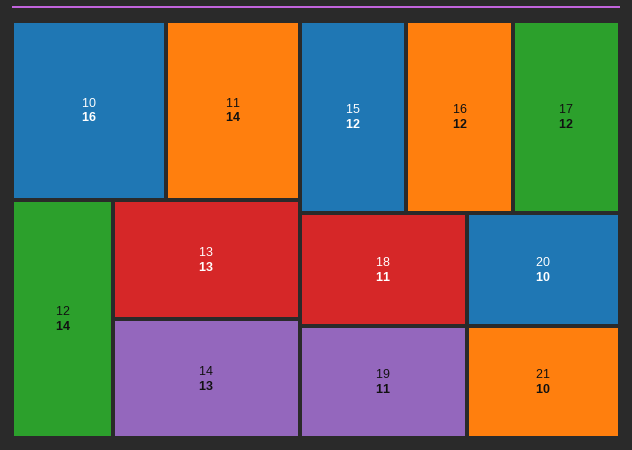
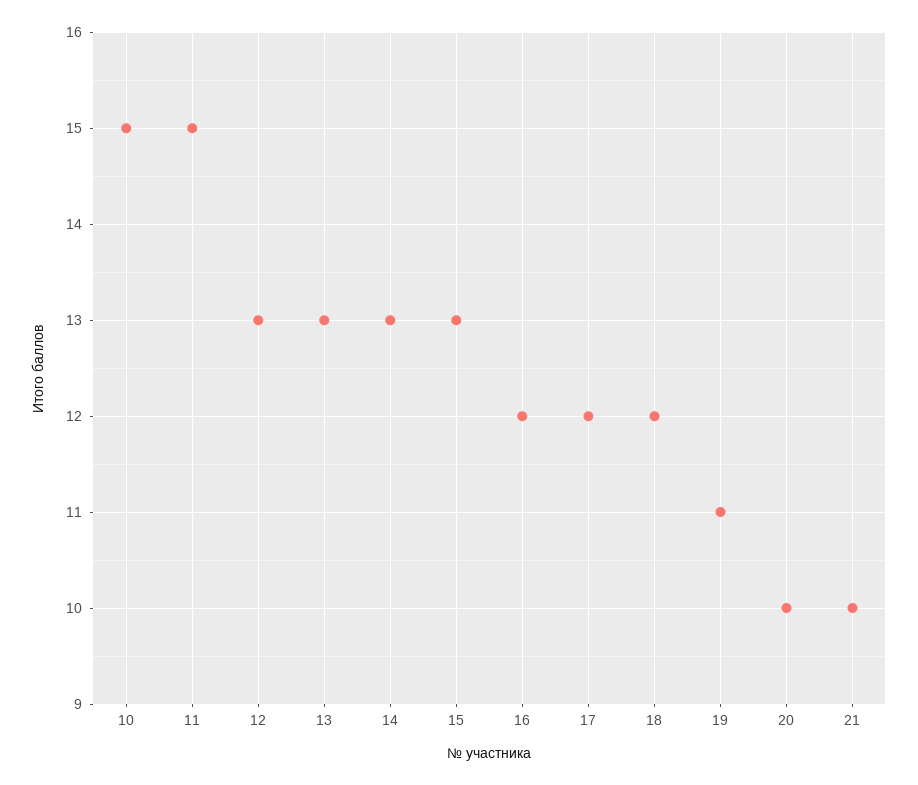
10: 16 -> 15
11: 14 -> 15
12: 14 -> 13
15: 12 -> 13
18: 11 -> 12

